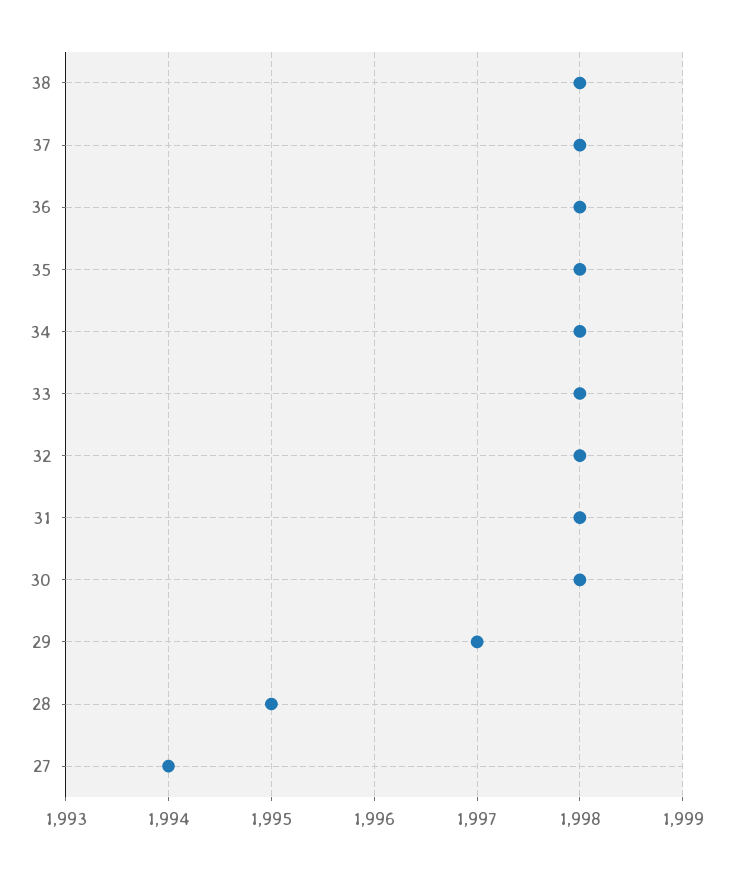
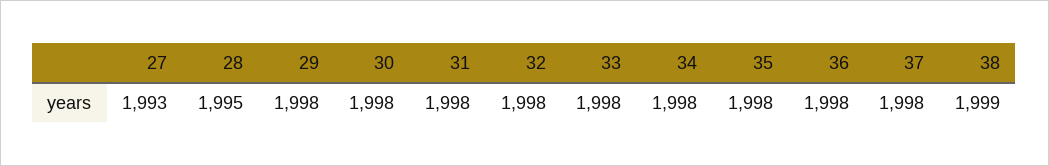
38: 1998 -> 1999
29: 1997 -> 1998
27: 1994 -> 1993

